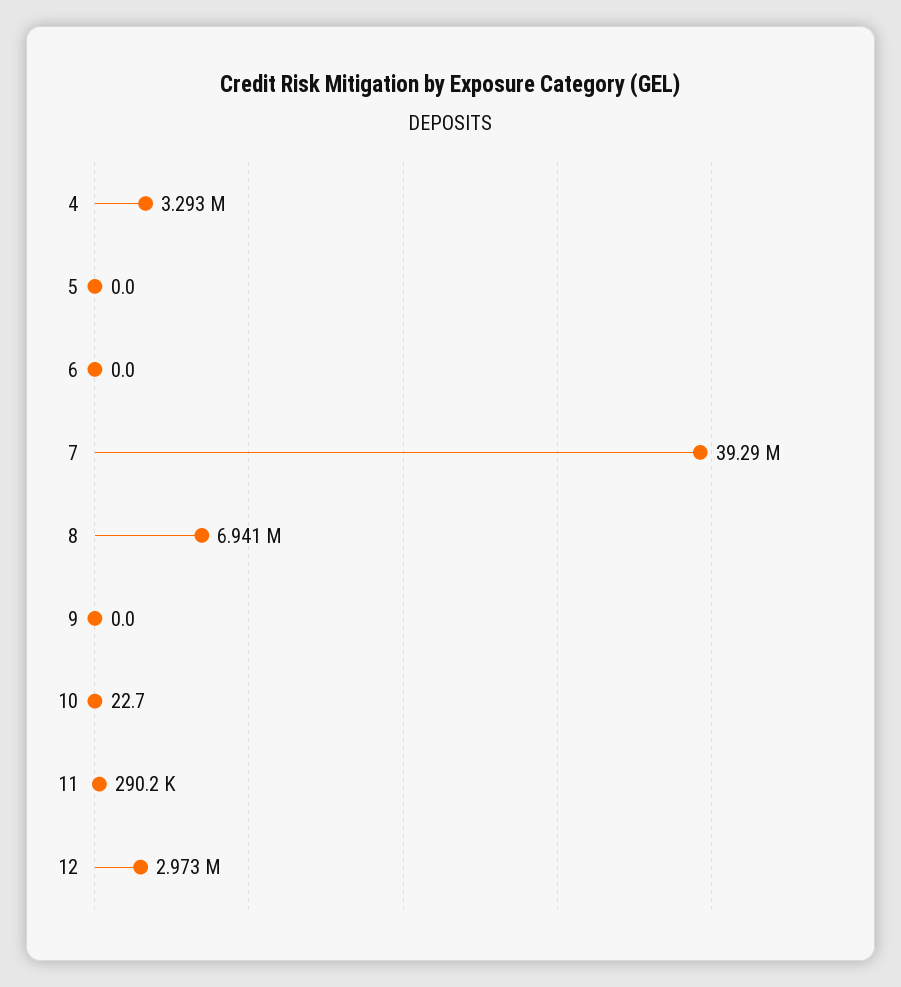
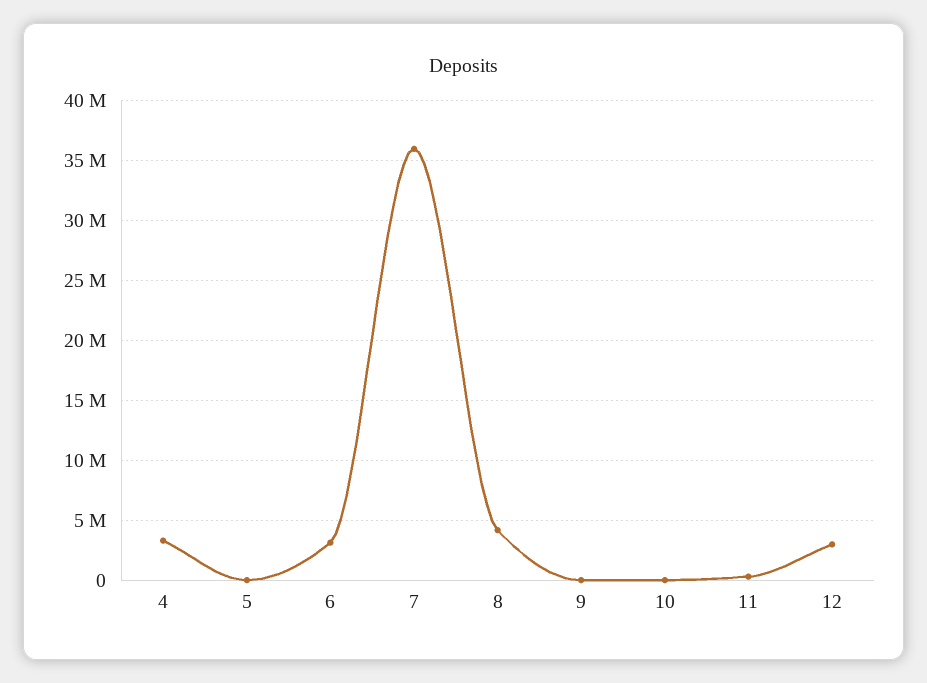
6: 0 -> 3000000
7: 39290000 -> 36000000
8: 6941000 -> 4000000

